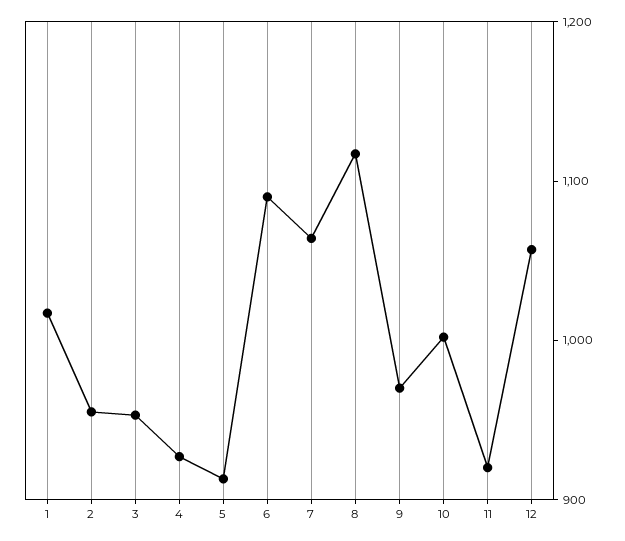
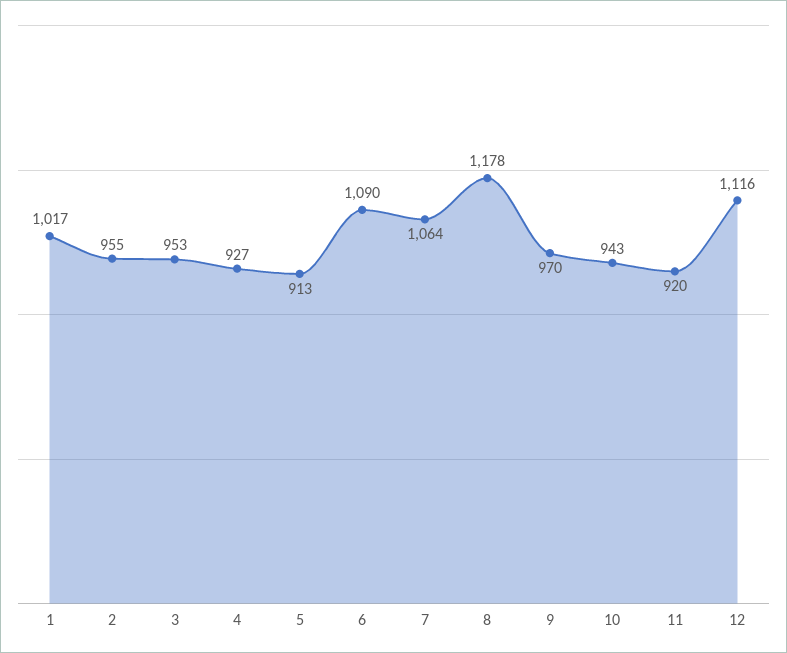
8: 1120 -> 1178
10: 1000 -> 943
12: 1060 -> 1116

